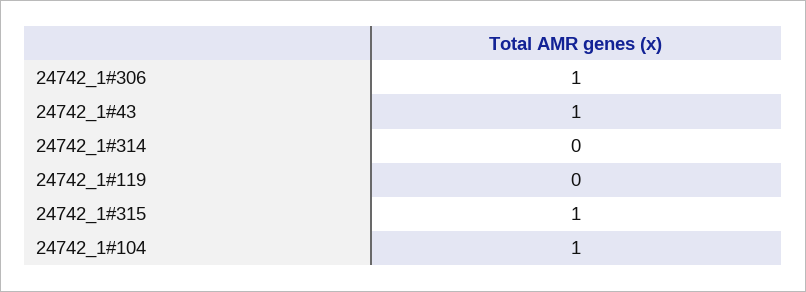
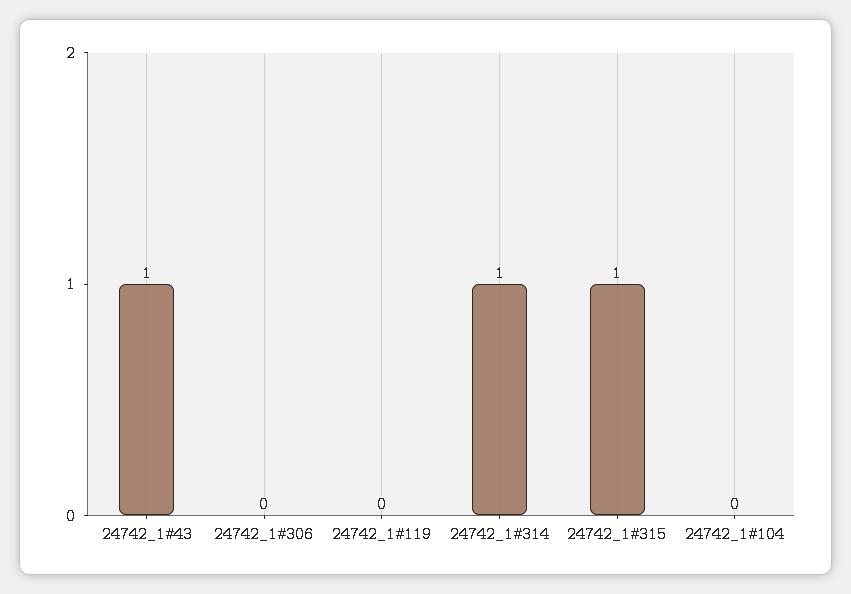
24742_1#306: 1 -> 0
24742_1#314: 0 -> 1
24742_1#104: 1 -> 0

